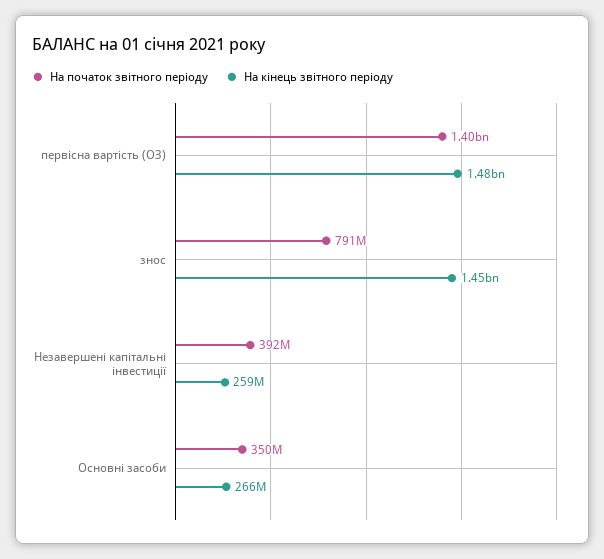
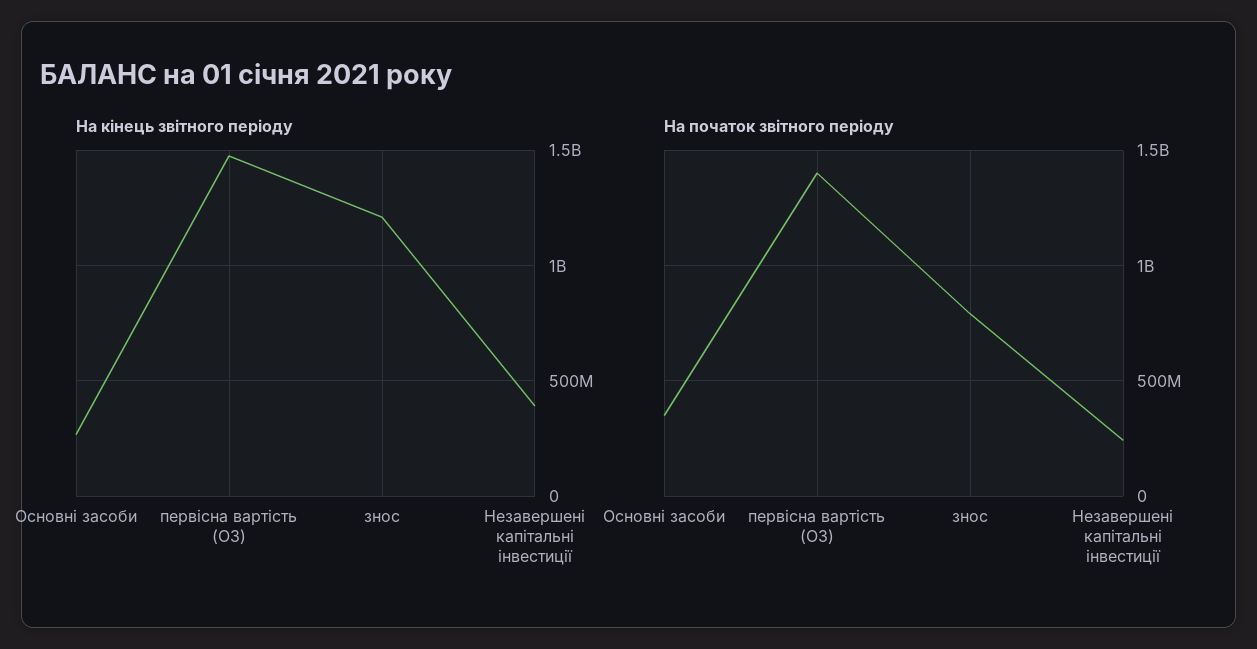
На кінець звітного періоду, знос: 1450000000 -> 1200000000
На початок звітного періоду, Незавершені капітальні інвестиції: 392000000 -> 250000000
На кінець звітного періоду, Незавершені капітальні інвестиції: 259000000 -> 400000000

